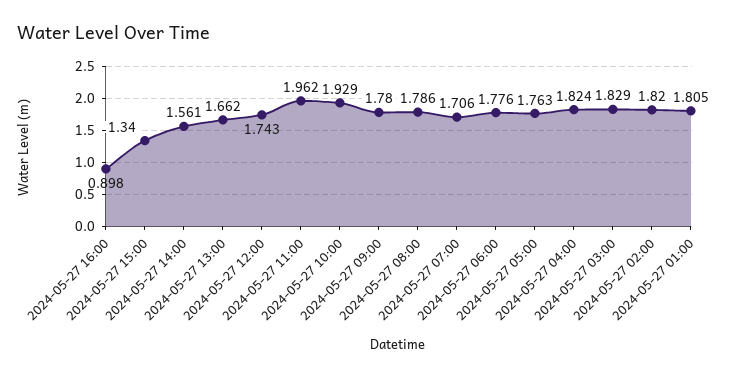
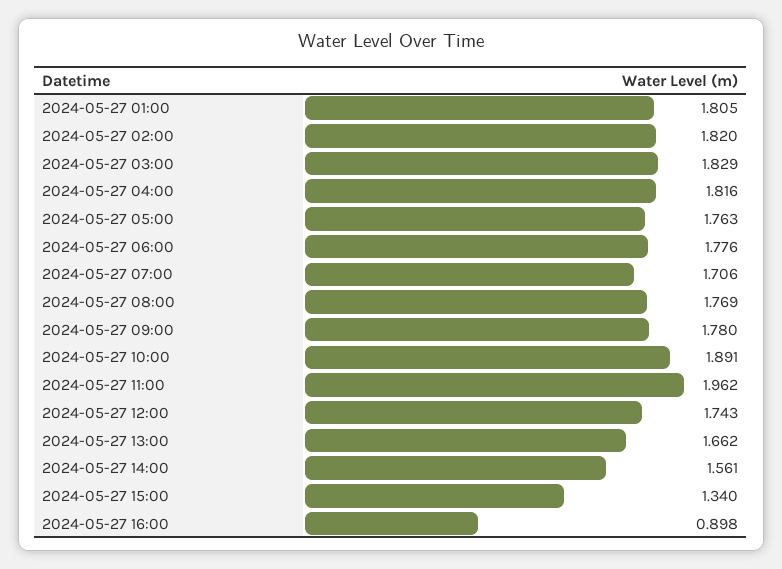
2024-05-27 10:00: 1.929 -> 1.891
2024-05-27 08:00: 1.786 -> 1.769
2024-05-27 04:00: 1.824 -> 1.816

